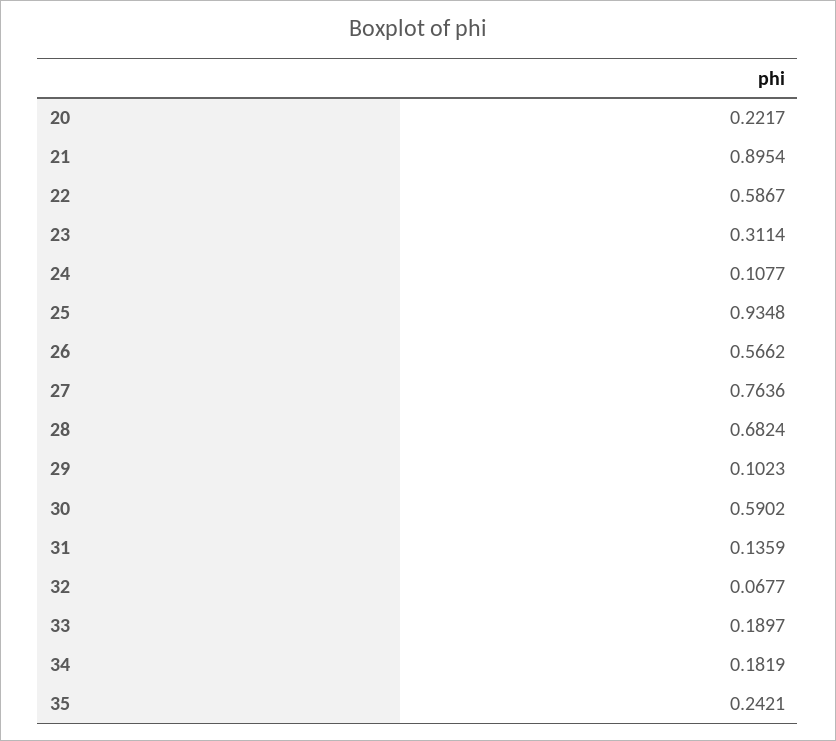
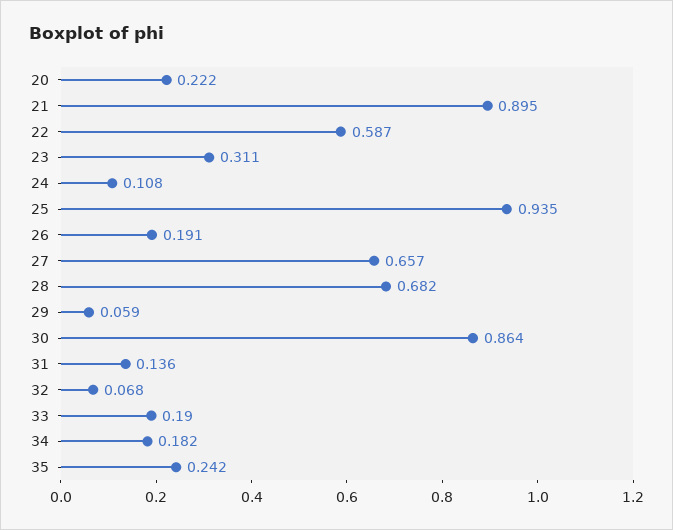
26: 0.5662 -> 0.191
27: 0.7636 -> 0.657
29: 0.1023 -> 0.059
30: 0.5902 -> 0.864

